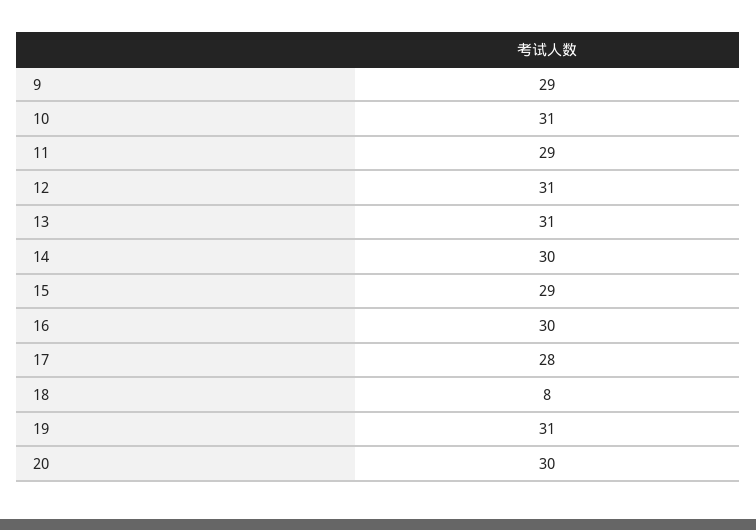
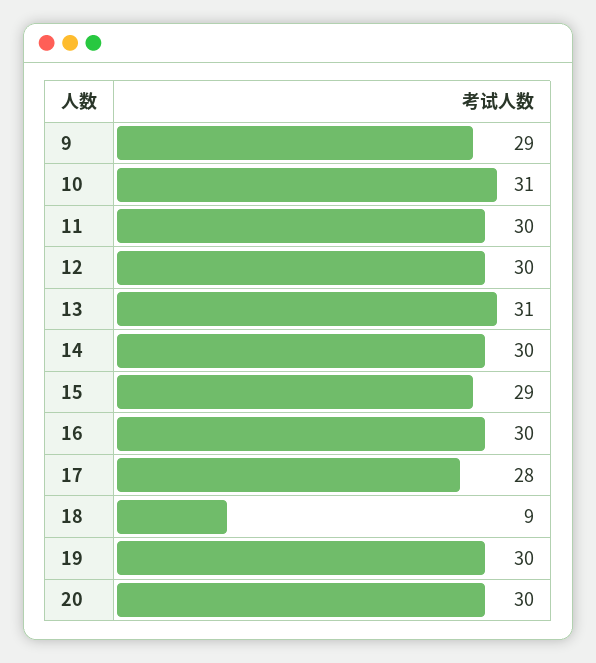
11: 29 -> 30
12: 31 -> 30
18: 8 -> 9
19: 31 -> 30

